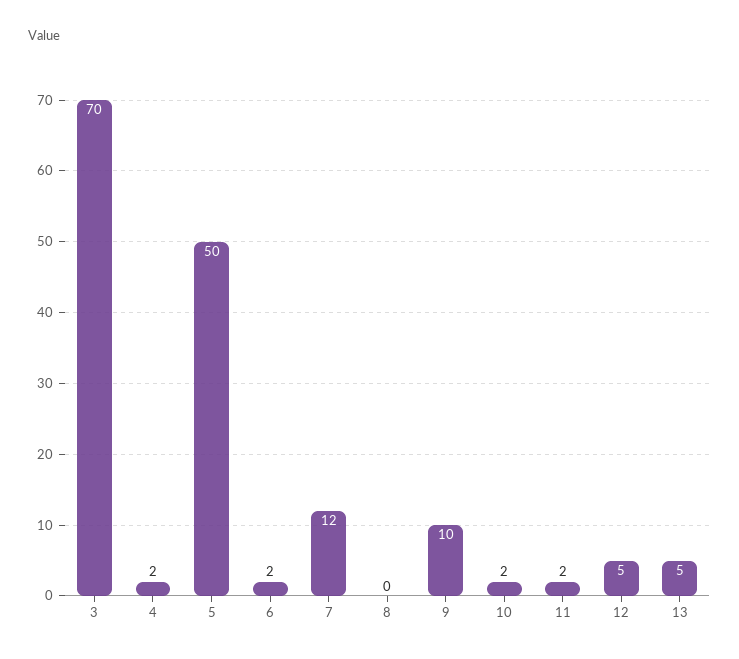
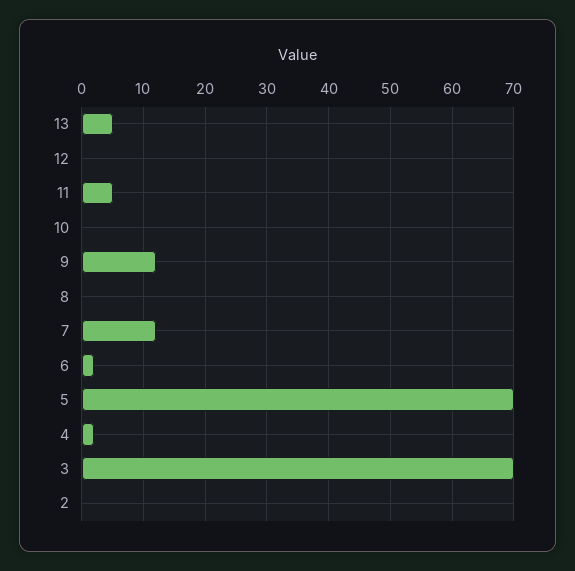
5: 50 -> 70
9: 10 -> 12
10: 2 -> 0
11: 2 -> 5
12: 5 -> 0
2: none -> 0

